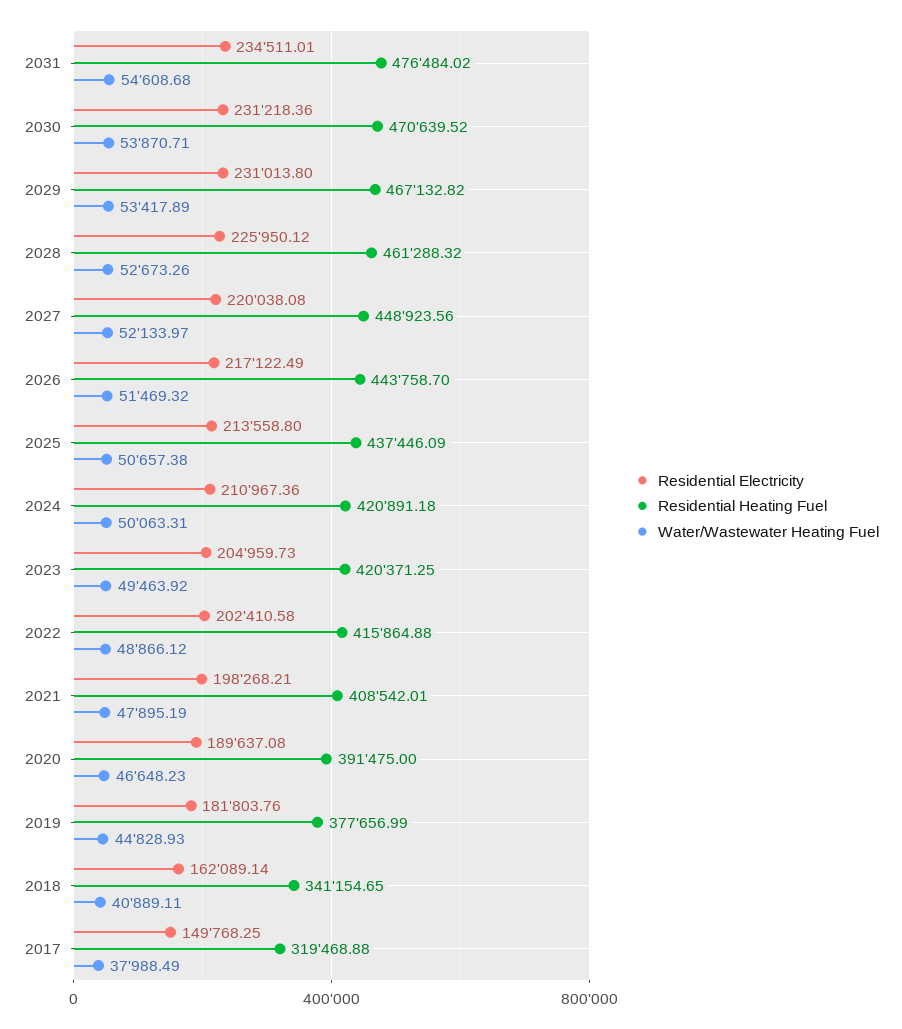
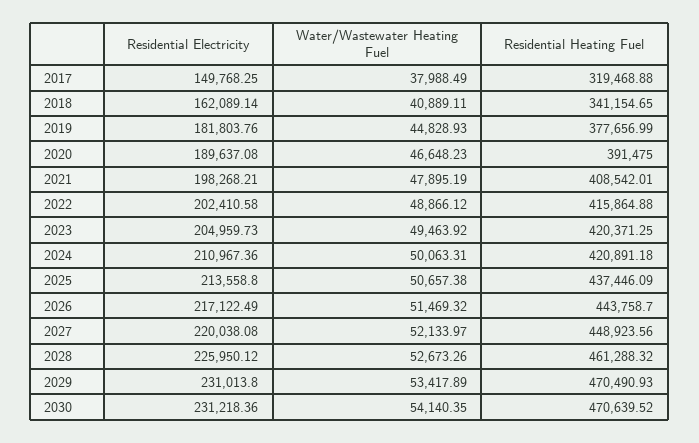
Residential Electricity, 2031: 234511.01 -> none
Residential Heating Fuel, 2031: 476484.02 -> none
Water/Wastewater Heating Fuel, 2031: 54608.68 -> none
Water/Wastewater Heating Fuel, 2030: 53870.71 -> 54140.35
Residential Heating Fuel, 2029: 467132.82 -> 470490.93

